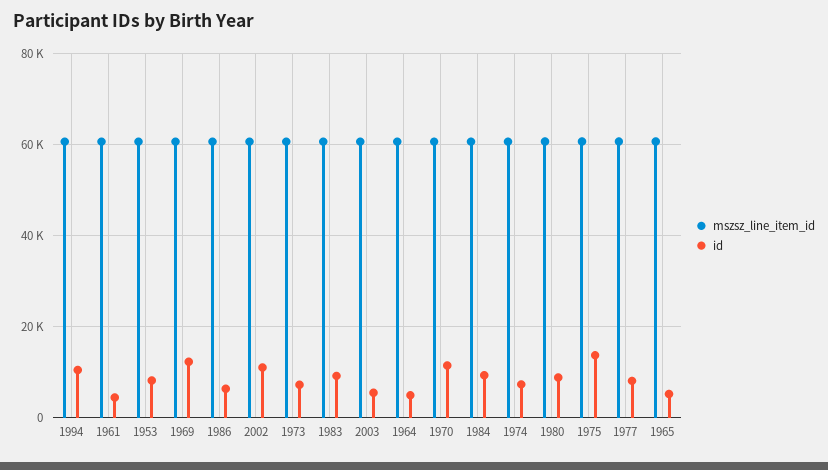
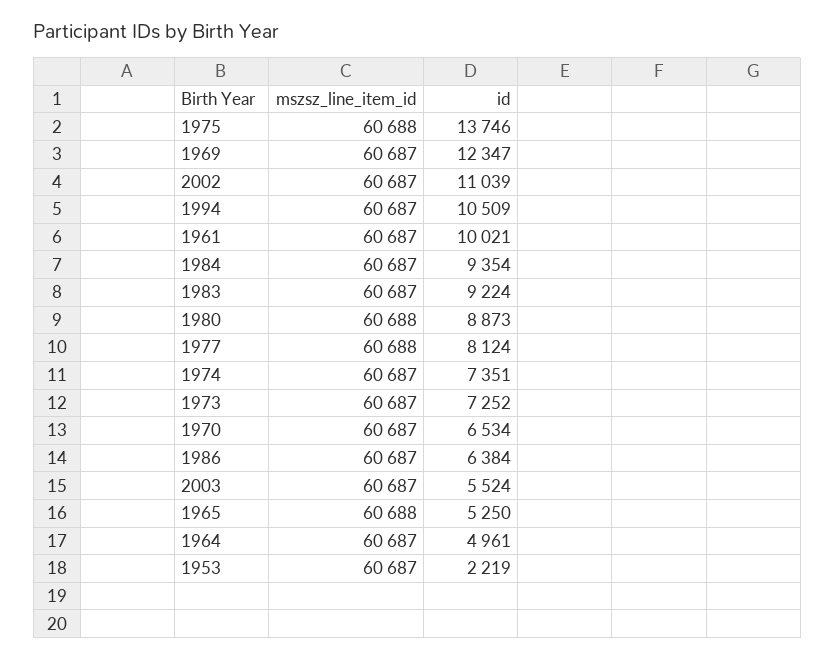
id, 1961: 4000 -> 10021
id, 1953: 8000 -> 2219
id, 1970: 12000 -> 6534

